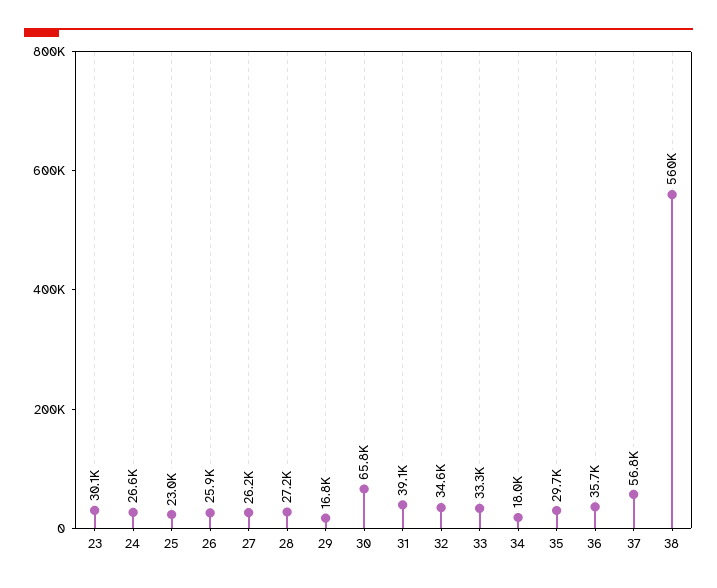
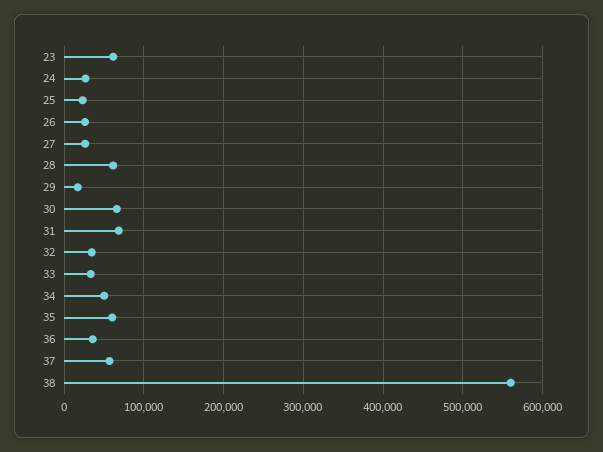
23: 30100 -> 60000
28: 27200 -> 60000
31: 39100 -> 70000
34: 18000 -> 50000
35: 29700 -> 60000

